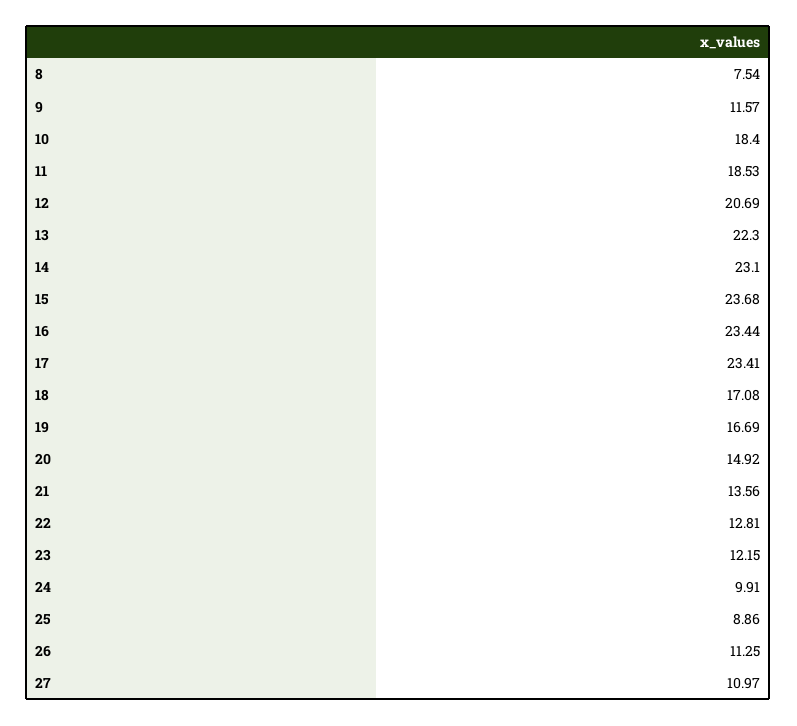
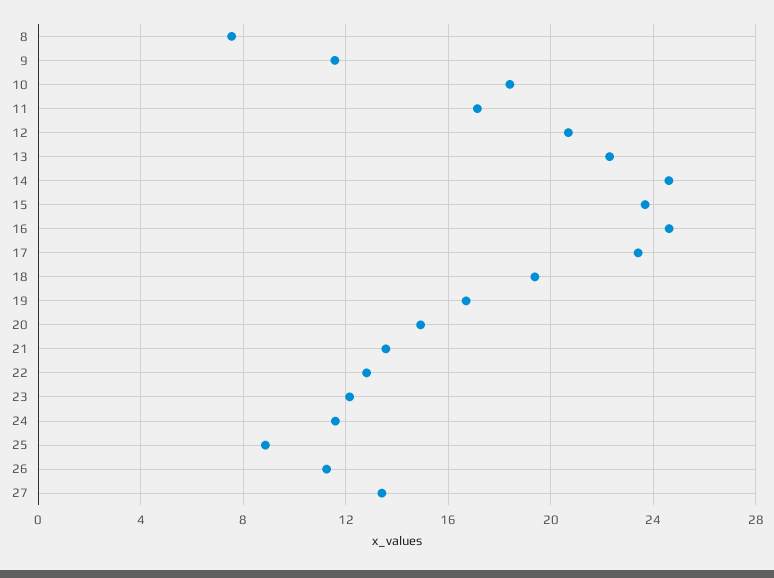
11: 18.53 -> 17
14: 23.1 -> 24.5
16: 23.44 -> 24.5
18: 17.08 -> 19.5
24: 9.91 -> 11.5
27: 10.97 -> 13.5

